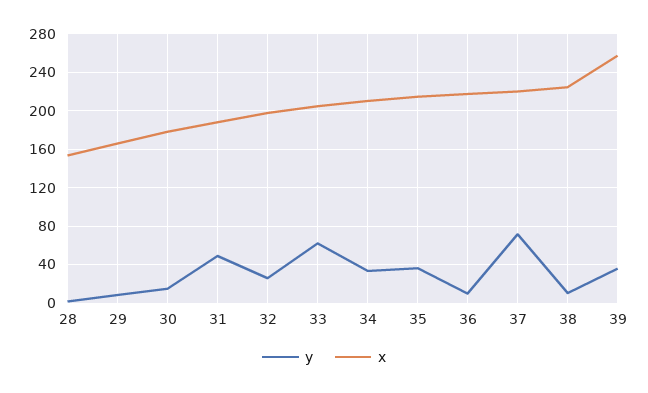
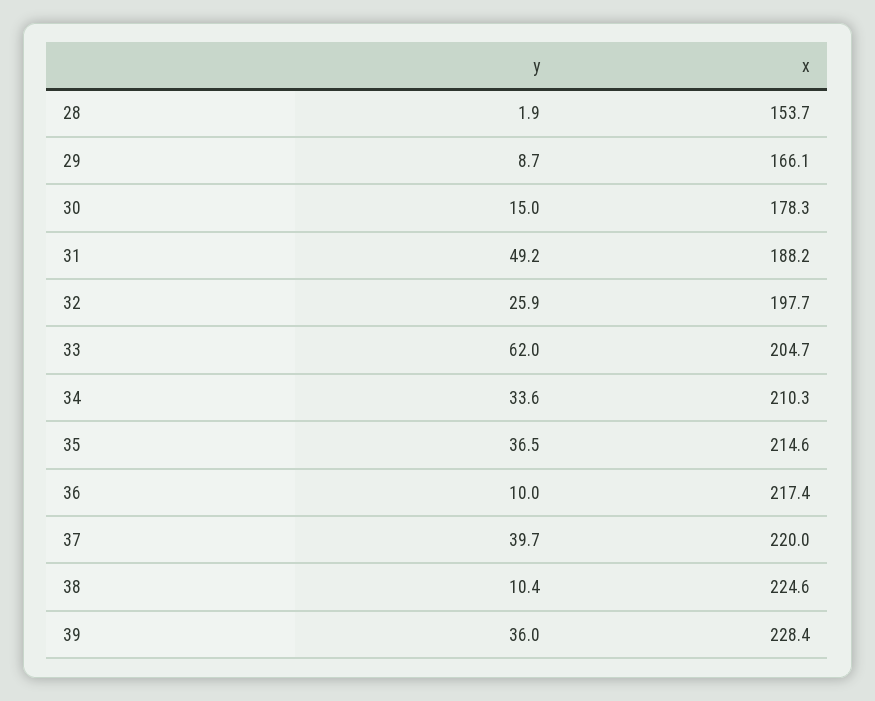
y, 37: 70 -> 39.7
x, 39: 260 -> 228.4

